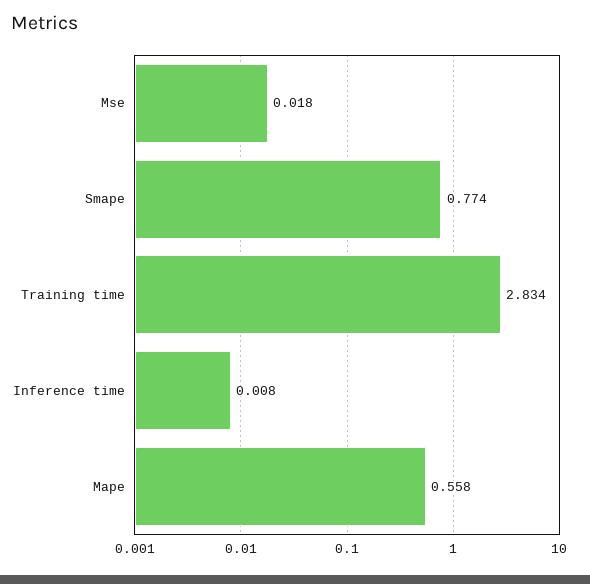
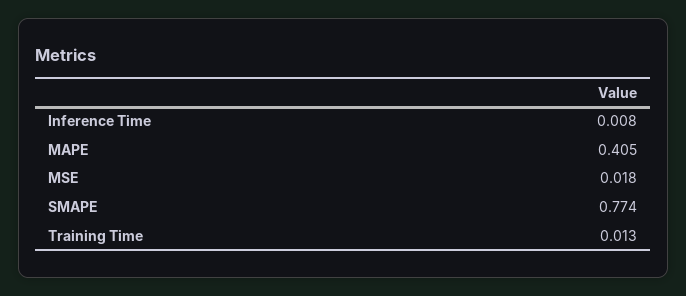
Training time: 2.834 -> 0.013
Mape: 0.558 -> 0.405

